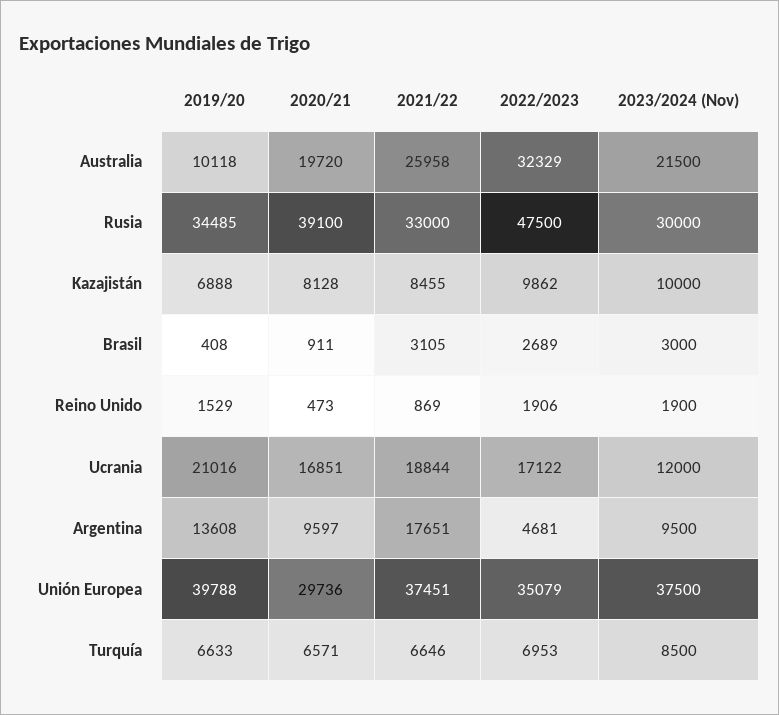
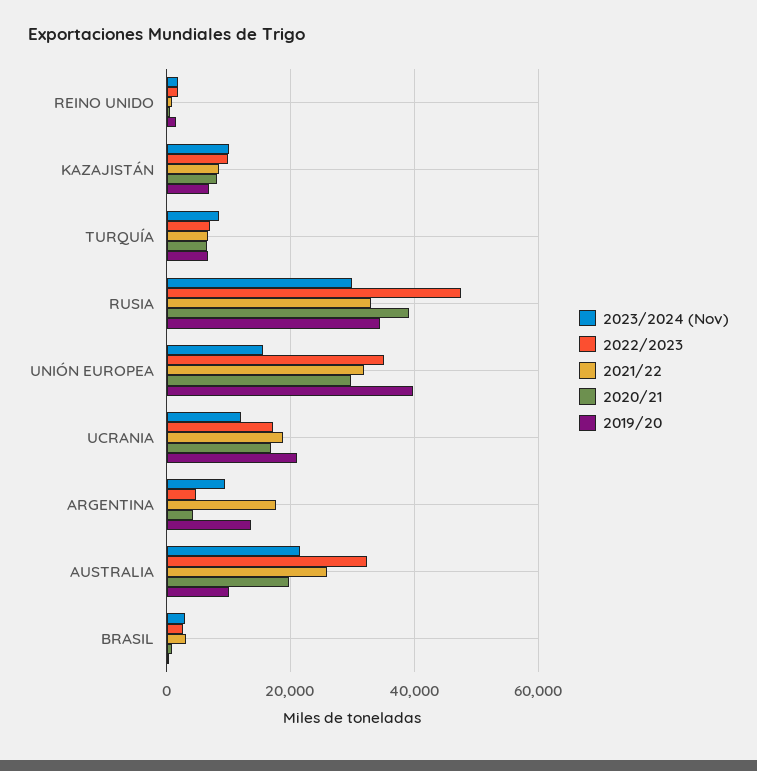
2020/21, Argentina: 9597 -> 4000
2021/22, Unión Europea: 37451 -> 32000
2023/2024 (Nov), Unión Europea: 37500 -> 16000

